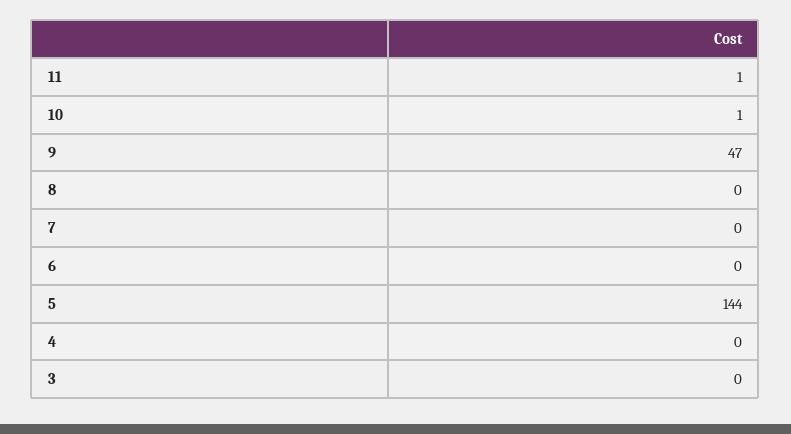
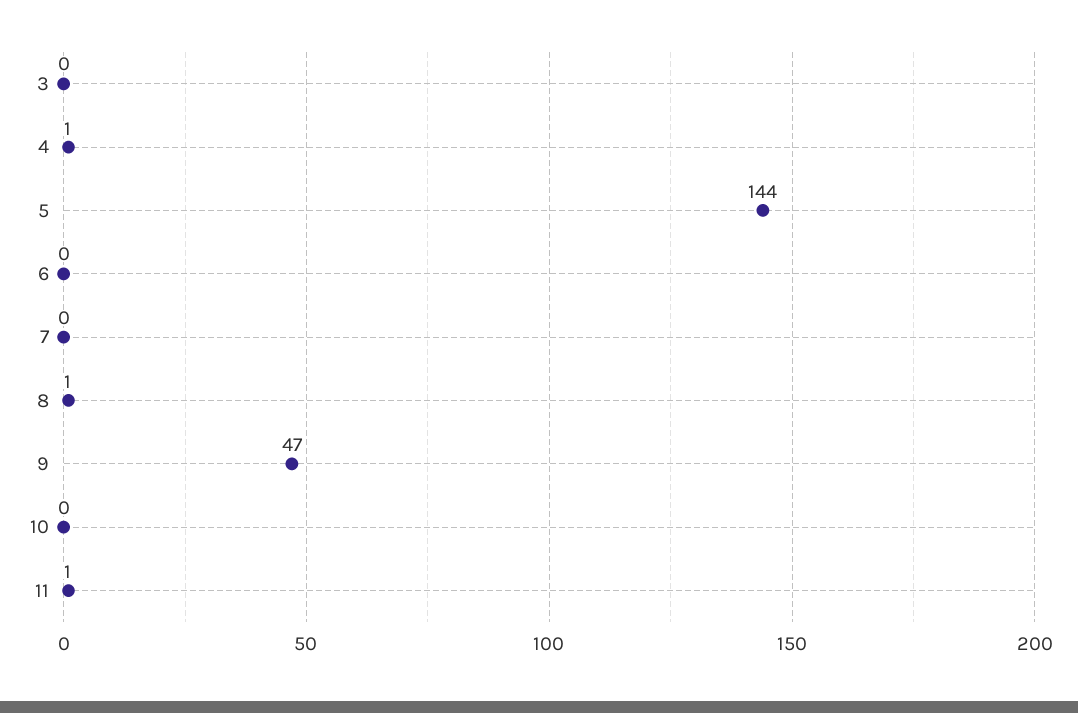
10: 1 -> 0
8: 0 -> 1
4: 0 -> 1

